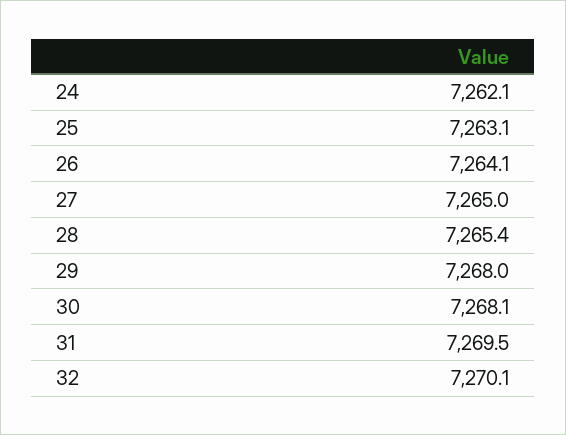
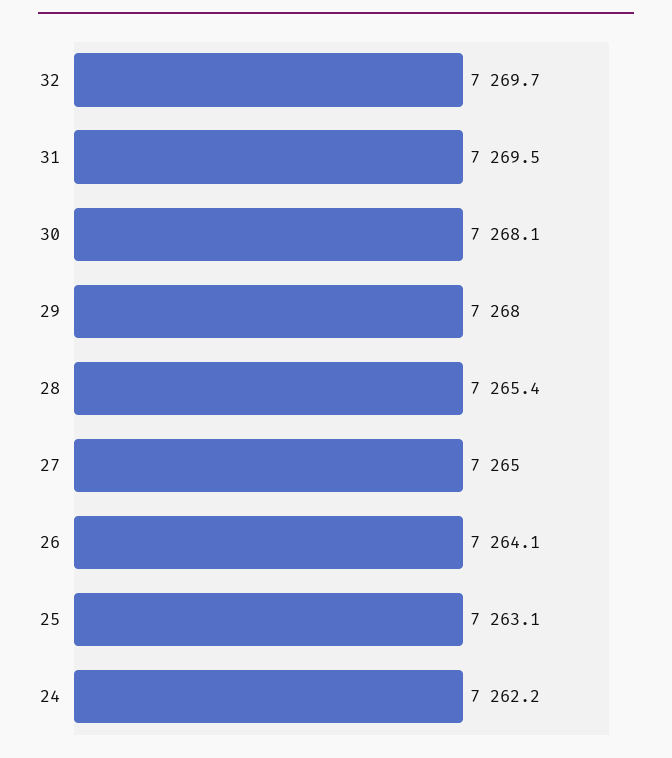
24: 7262.1 -> 7262.2
32: 7270.1 -> 7269.7

